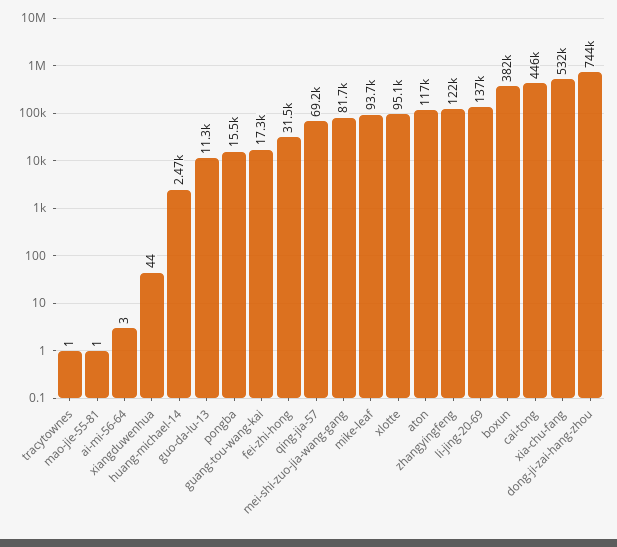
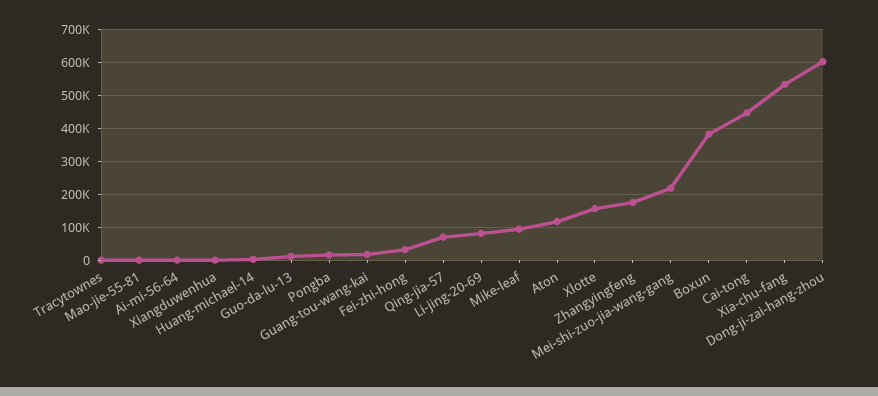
mei-shi-zuo-jia-wang-gang: 81700 -> 220000
xlotte: 95100 -> 160000
zhangyingfeng: 122000 -> 180000
li-jing-20-69: 137000 -> 80000
dong-ji-zai-hang-zhou: 744000 -> 600000

